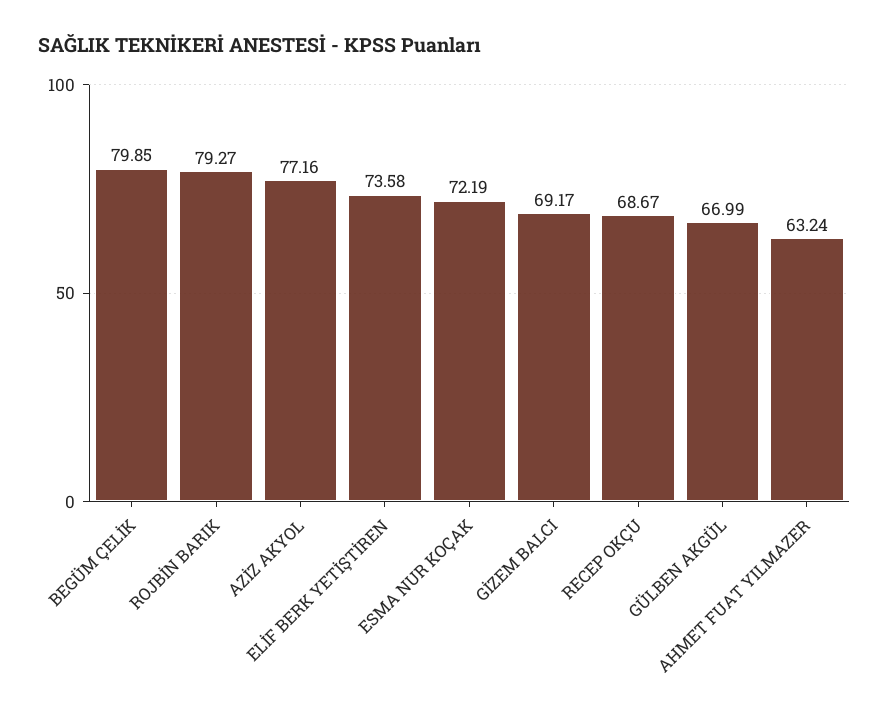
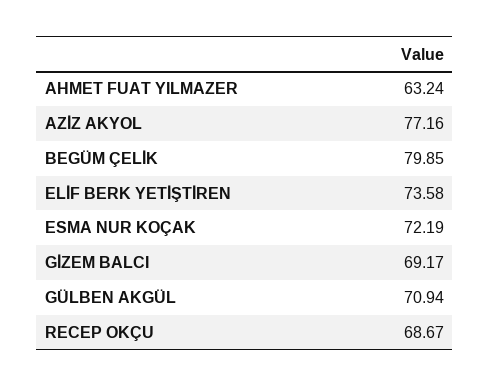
ROJBİN BARIK: 79.27 -> none
GÜLBEN AKGÜL: 66.99 -> 70.94

